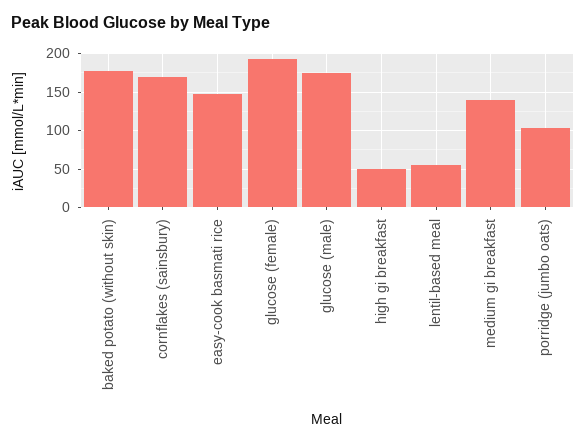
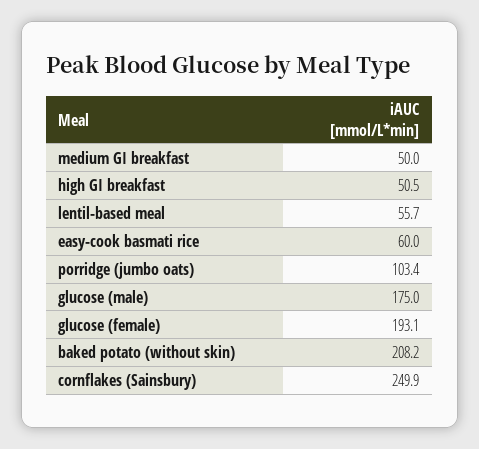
baked potato (without skin): 180 -> 208.2
cornflakes (sainsbury): 170 -> 249.9
easy-cook basmati rice: 150 -> 60
medium gi breakfast: 140 -> 50

